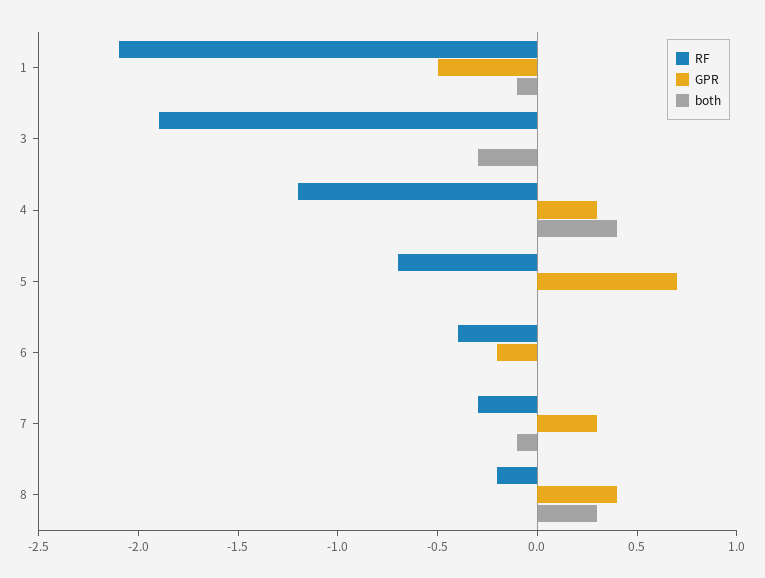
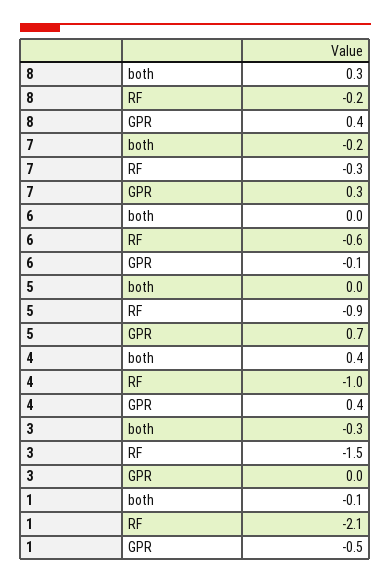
RF, 3: -1.9 -> -1.5
RF, 4: -1.2 -> -1
GPR, 4: 0.3 -> 0.4
RF, 5: -0.7 -> -0.9
RF, 6: -0.4 -> -0.6
GPR, 6: -0.2 -> -0.1
both, 7: -0.1 -> -0.2

